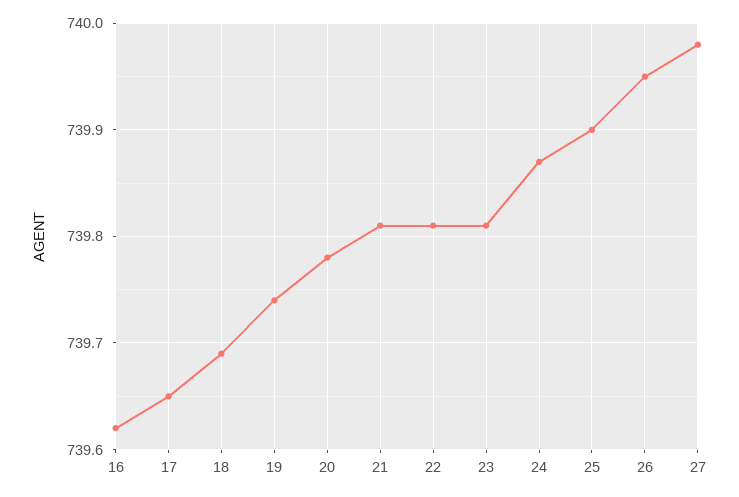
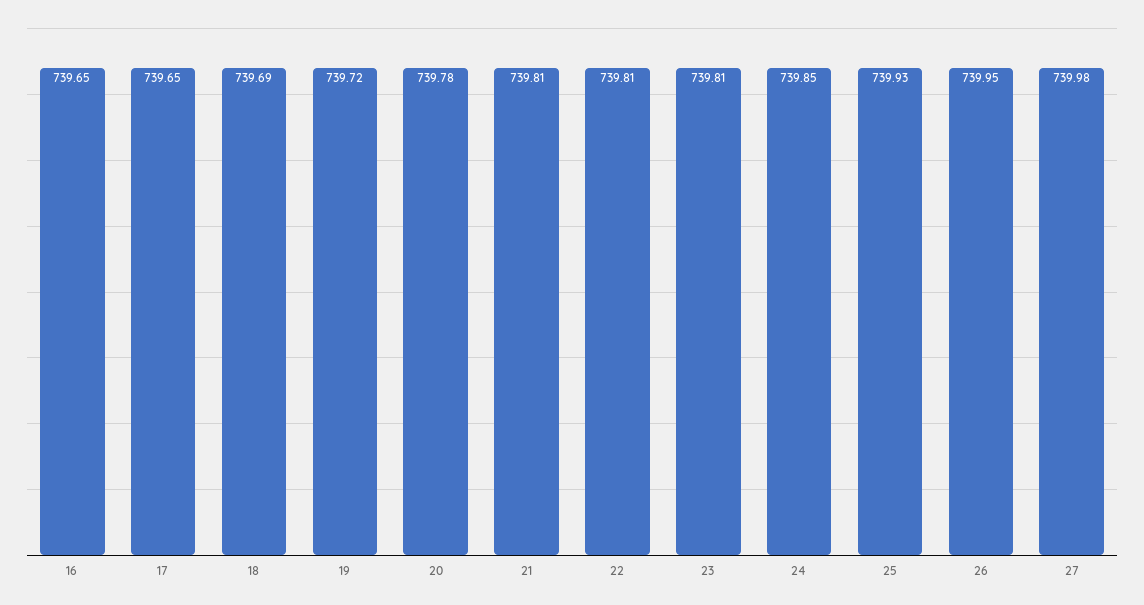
16: 739.62 -> 739.65
19: 739.74 -> 739.72
24: 739.87 -> 739.85
25: 739.9 -> 739.93

